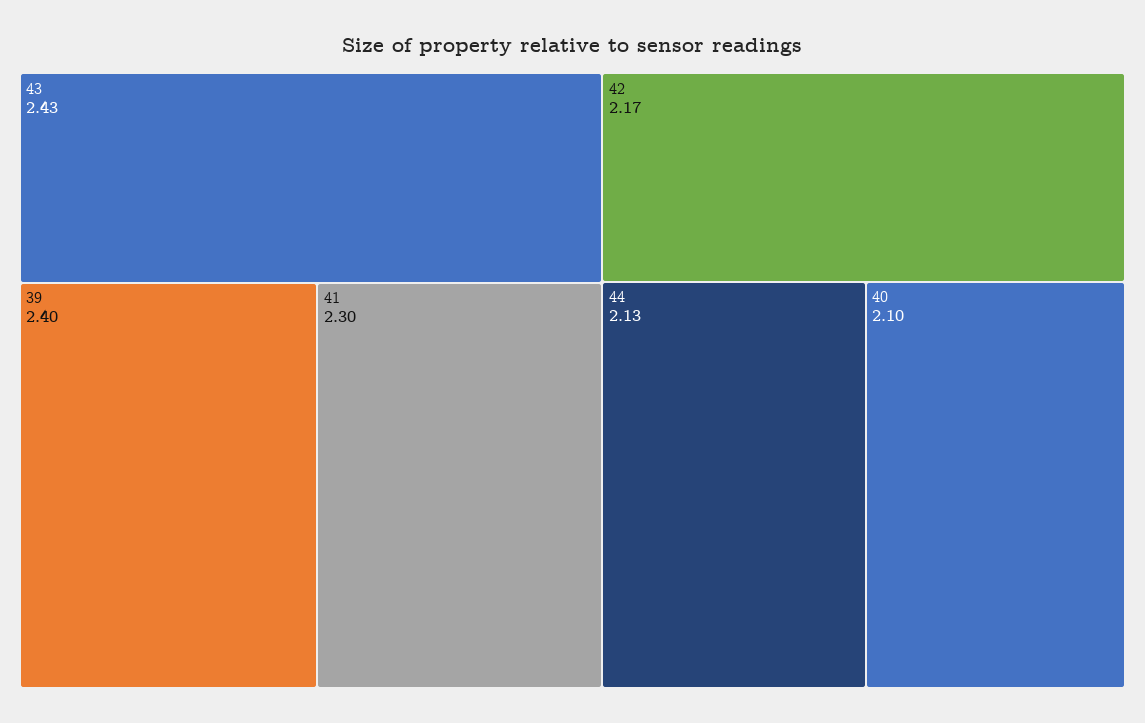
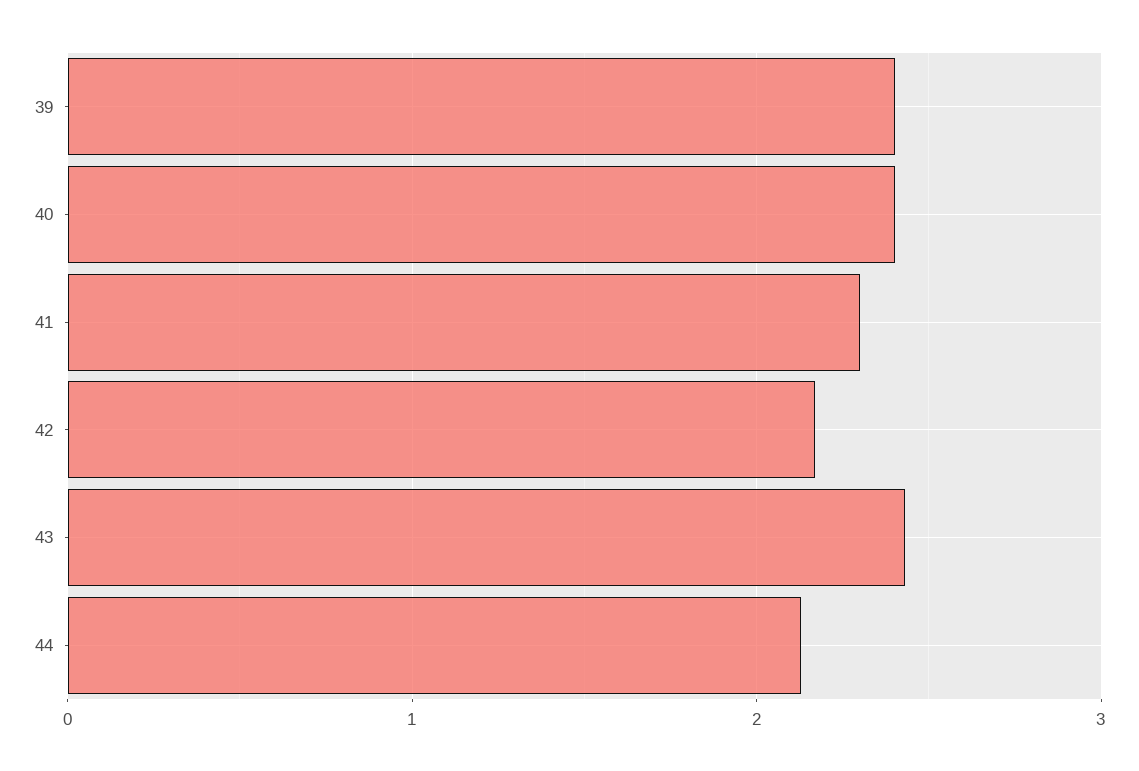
40: 2.1 -> 2.4

